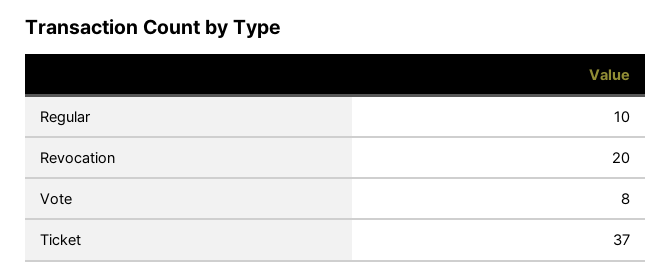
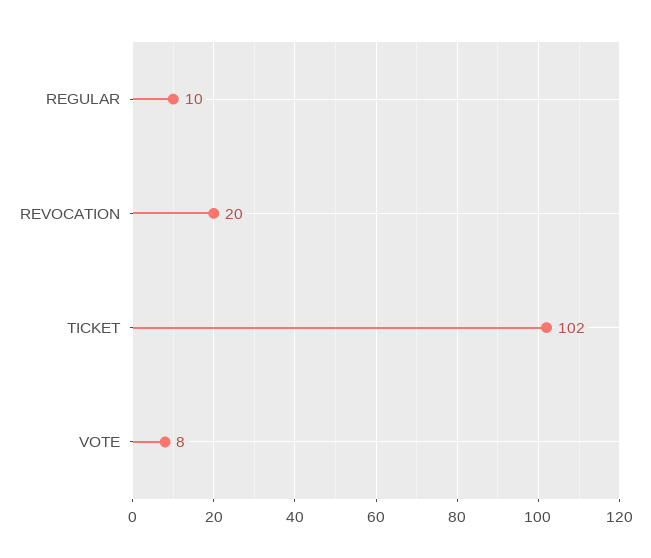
Ticket: 37 -> 102

